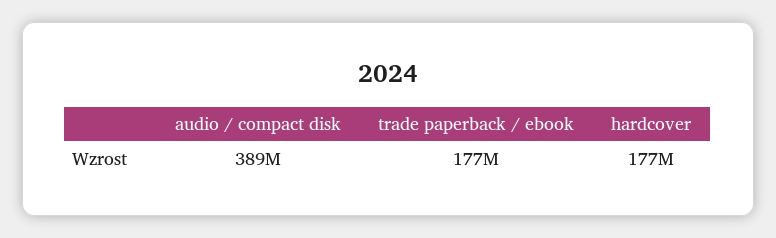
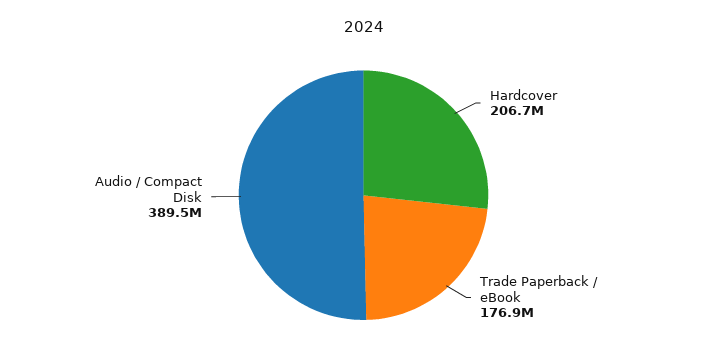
hardcover: 177000000 -> 206700000

